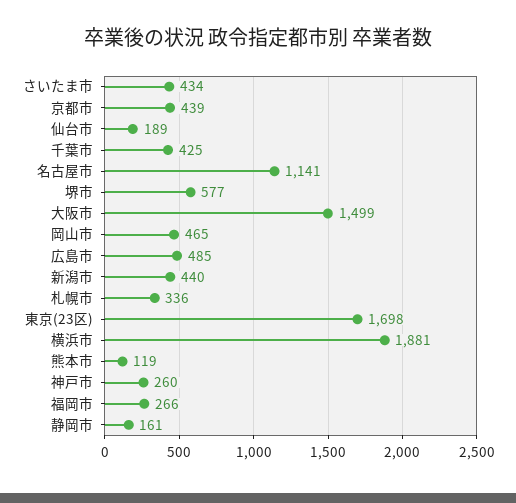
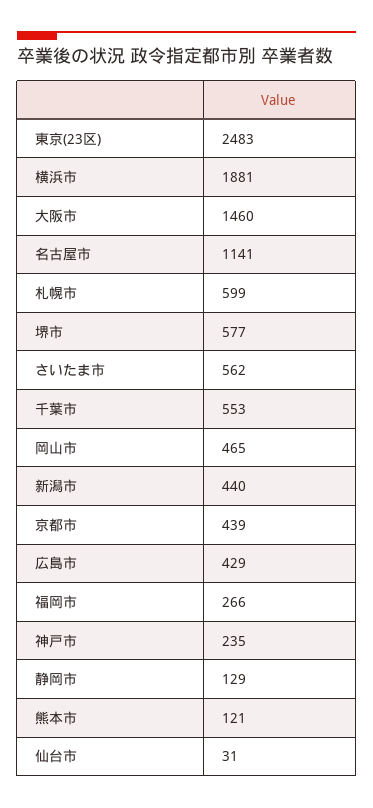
さいたま市: 434 -> 562
仙台市: 189 -> 31
千葉市: 425 -> 553
大阪市: 1499 -> 1460
広島市: 485 -> 429
札幌市: 336 -> 599
東京(23区): 1698 -> 2483
熊本市: 119 -> 121
神戸市: 260 -> 235
静岡市: 161 -> 129

